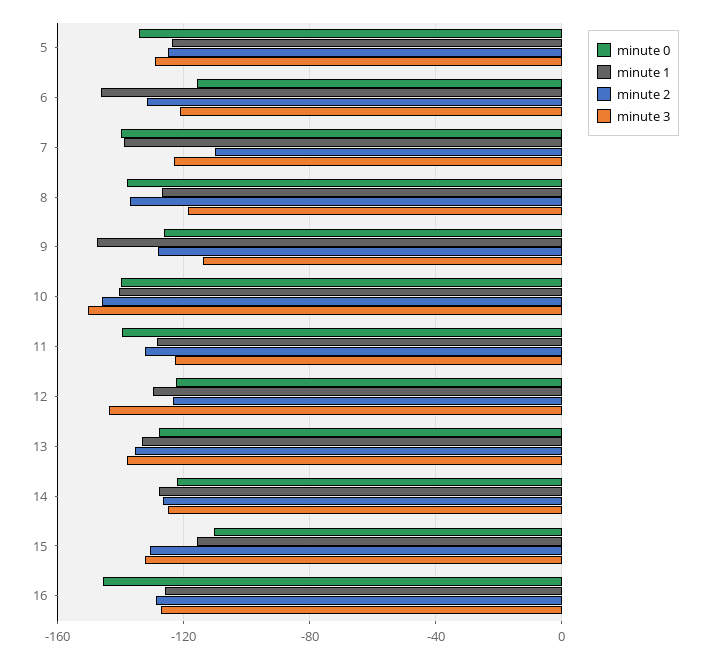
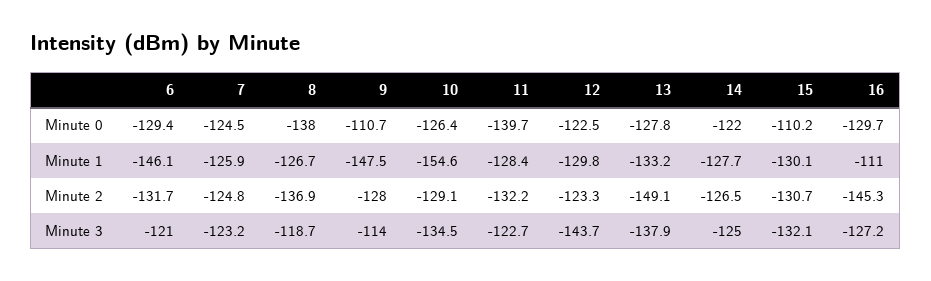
minute 0, 5: -135 -> none
minute 1, 5: -125 -> none
minute 2, 5: -125 -> none
minute 3, 5: -130 -> none
minute 0, 6: -115 -> -129.4
minute 0, 7: -140 -> -124.5
minute 1, 7: -140 -> -125.9
minute 2, 7: -110 -> -124.8
minute 0, 9: -125 -> -110.7
minute 0, 10: -140 -> -126.4
minute 1, 10: -140 -> -154.6
minute 2, 10: -145 -> -129.1
minute 3, 10: -150 -> -134.5
minute 2, 13: -135 -> -149.1
minute 1, 15: -115 -> -130.1
minute 0, 16: -145 -> -129.7
minute 1, 16: -125 -> -111
minute 2, 16: -130 -> -145.3

